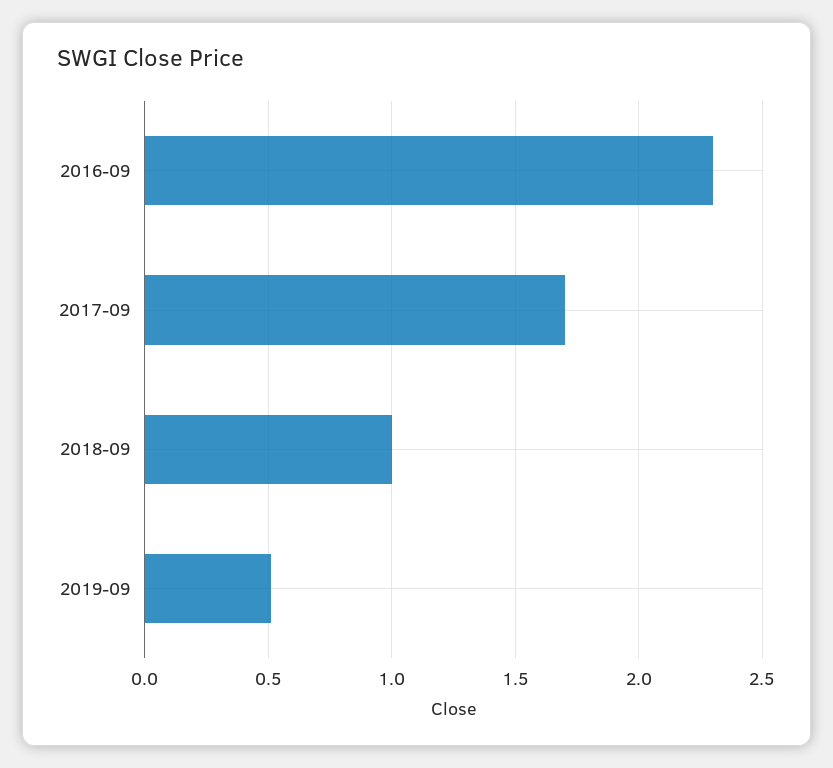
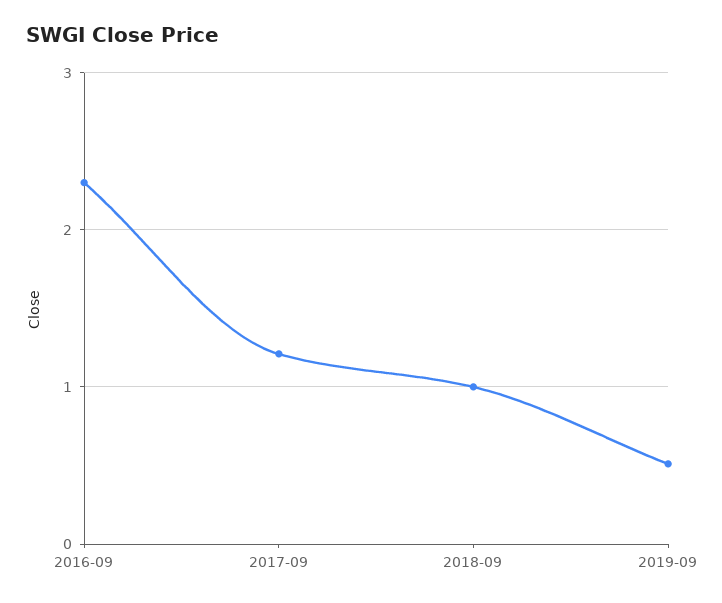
2017-09: 1.7 -> 1.2

